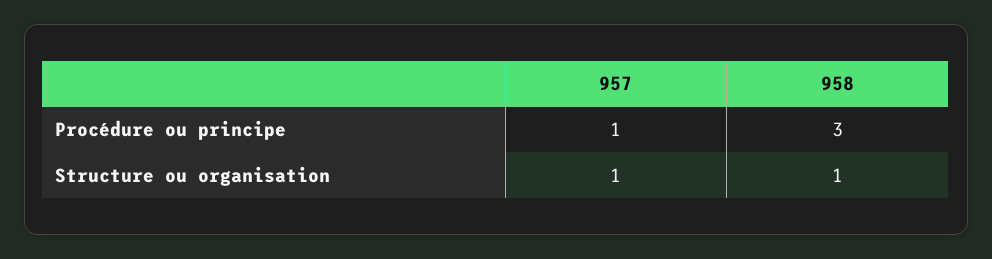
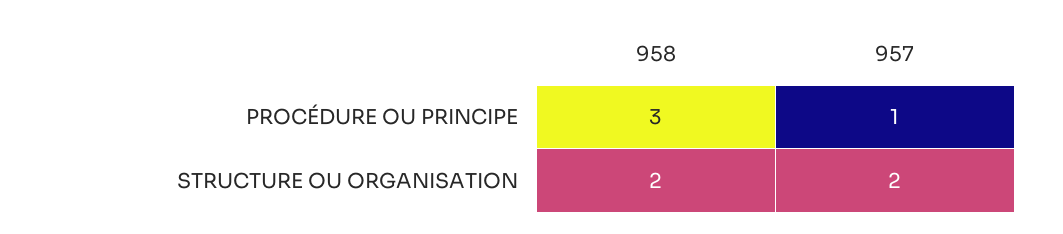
957, Structure ou organisation: 1 -> 2
958, Structure ou organisation: 1 -> 2

